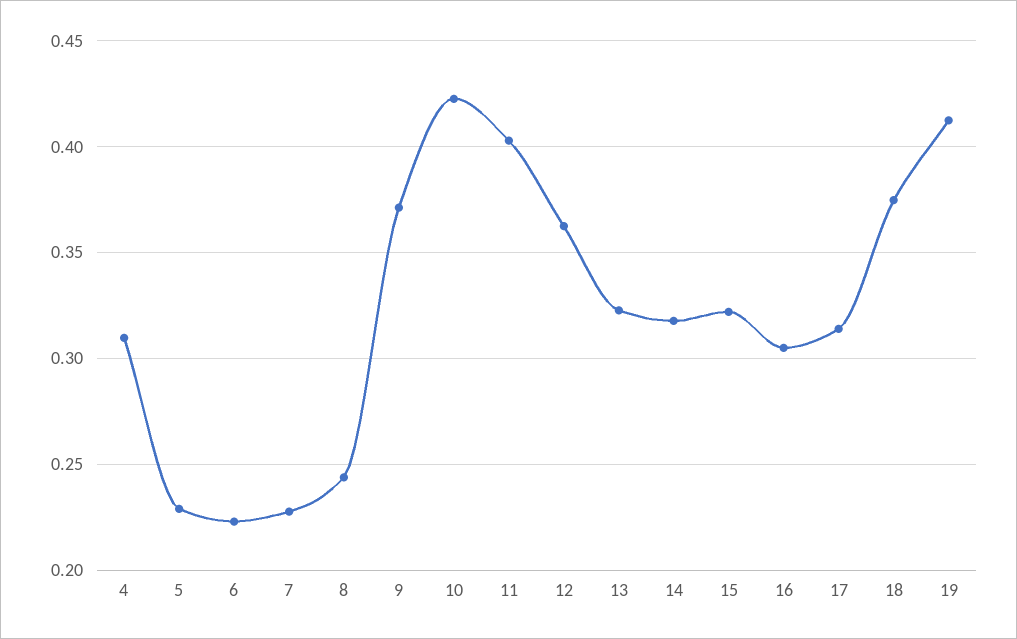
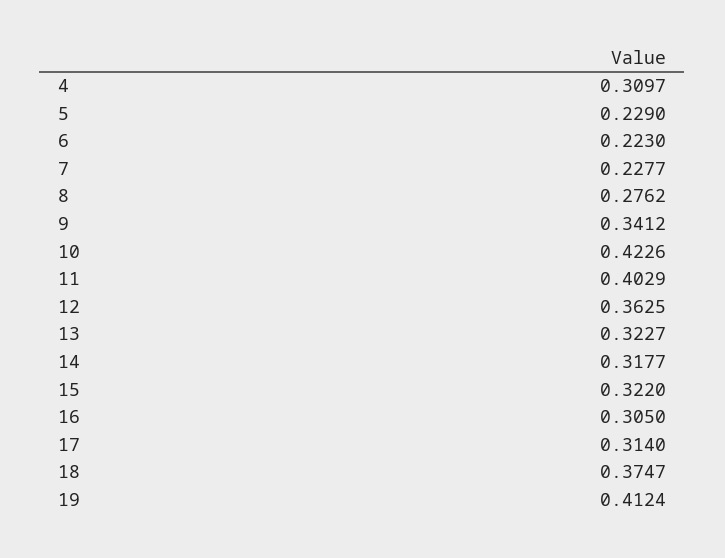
8: 0.245 -> 0.2762
9: 0.37 -> 0.3412

